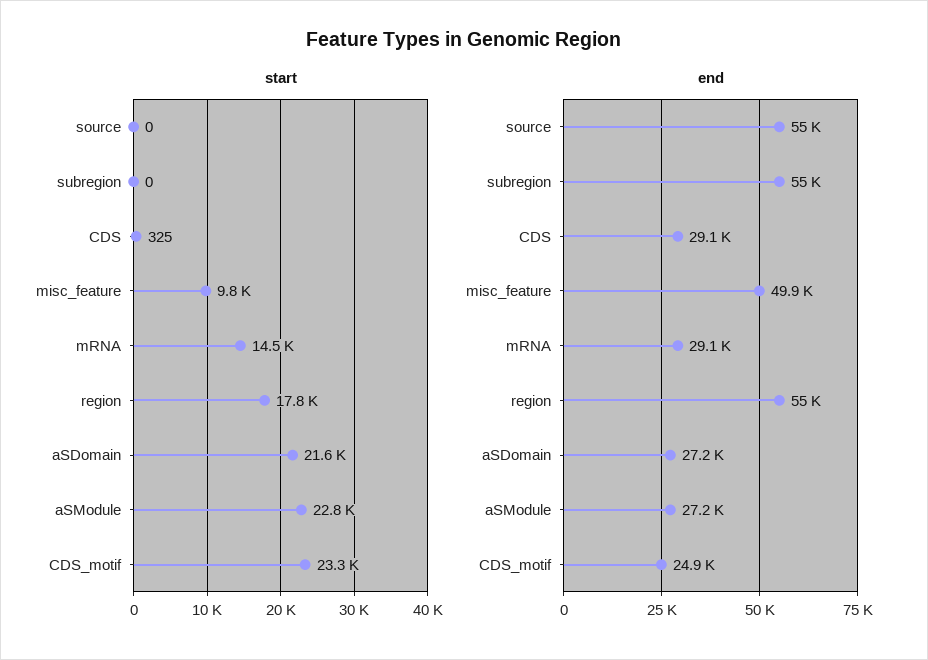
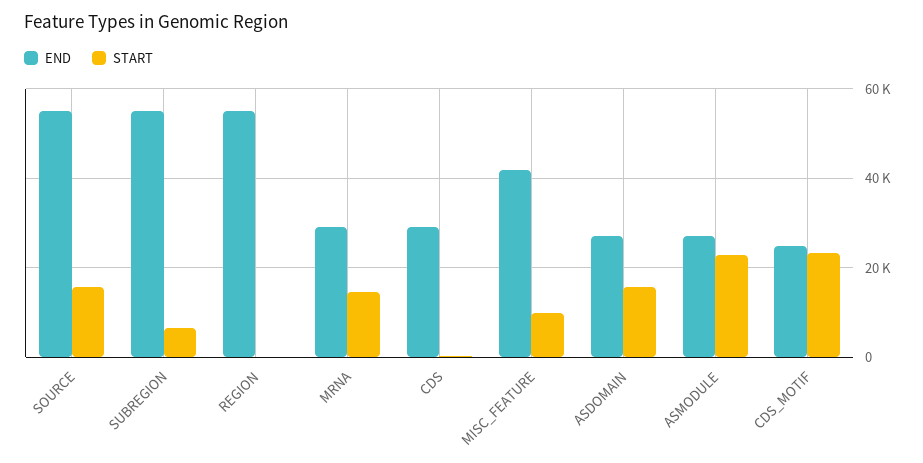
start, source: 0 -> 16000
start, subregion: 0 -> 6000
start, region: 17800 -> 0
start, aSDomain: 21600 -> 16000
end, misc_feature: 49900 -> 42000

